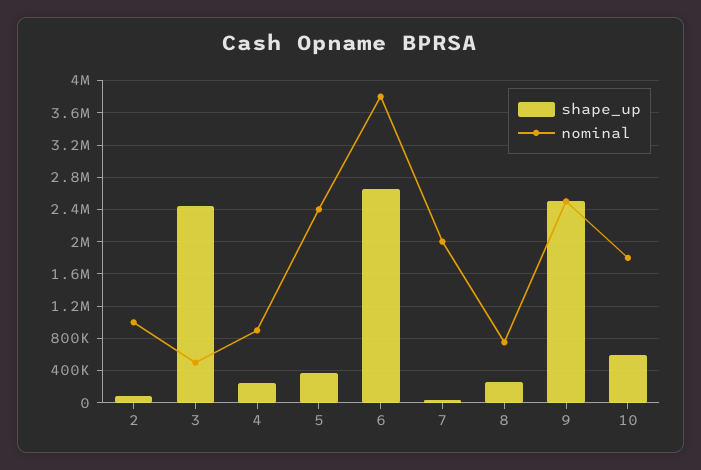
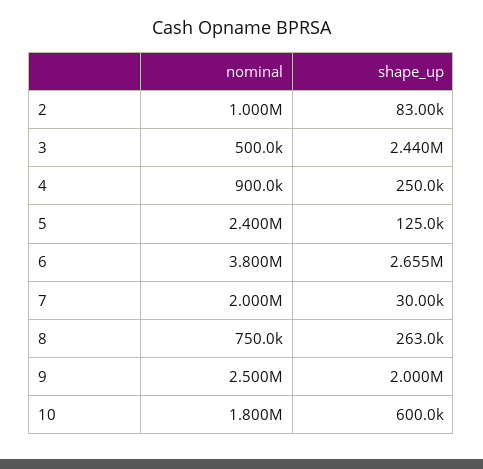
shape_up, 5: 400000 -> 125000
shape_up, 9: 2500000 -> 2000000

